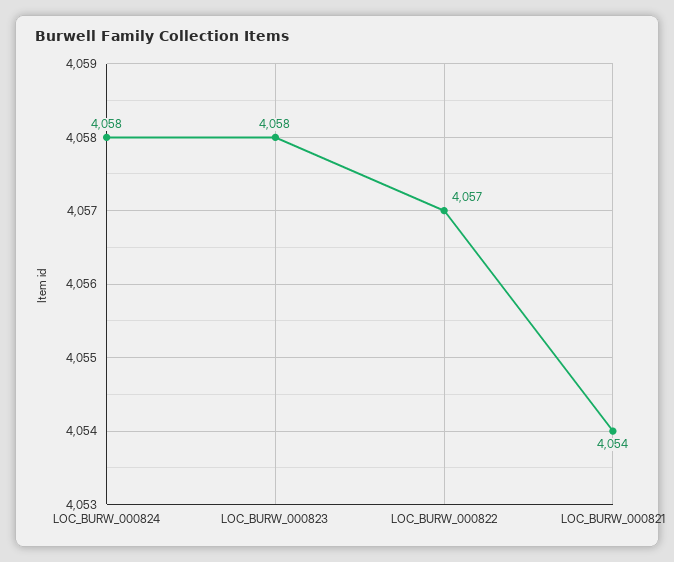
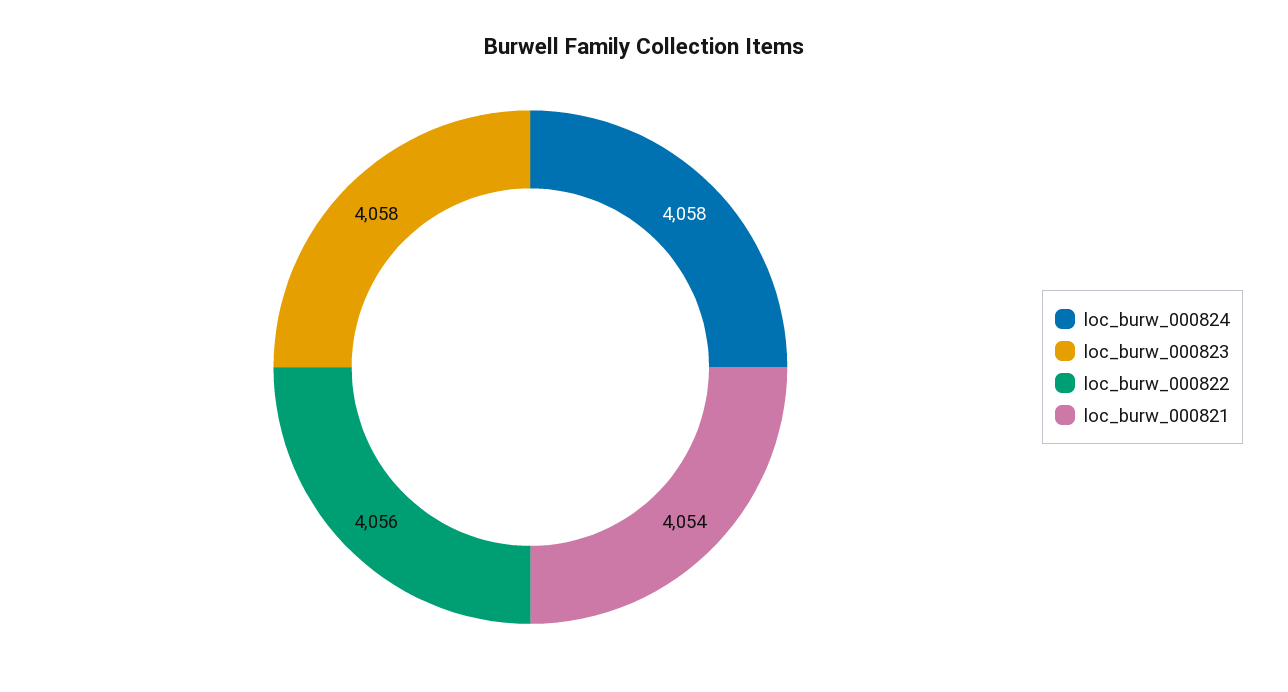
LOC_BURW_000822: 4057 -> 4056

